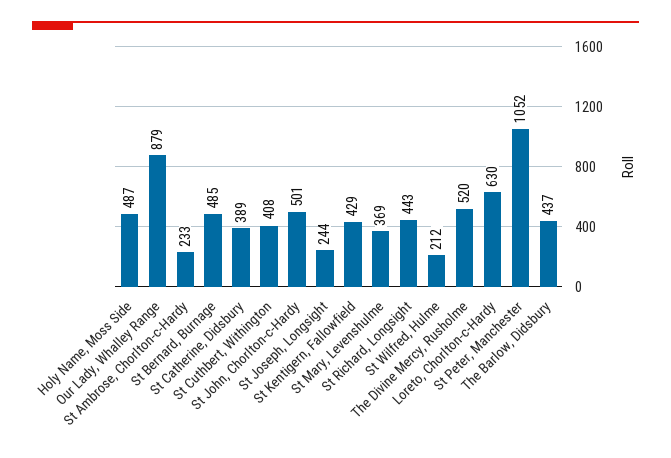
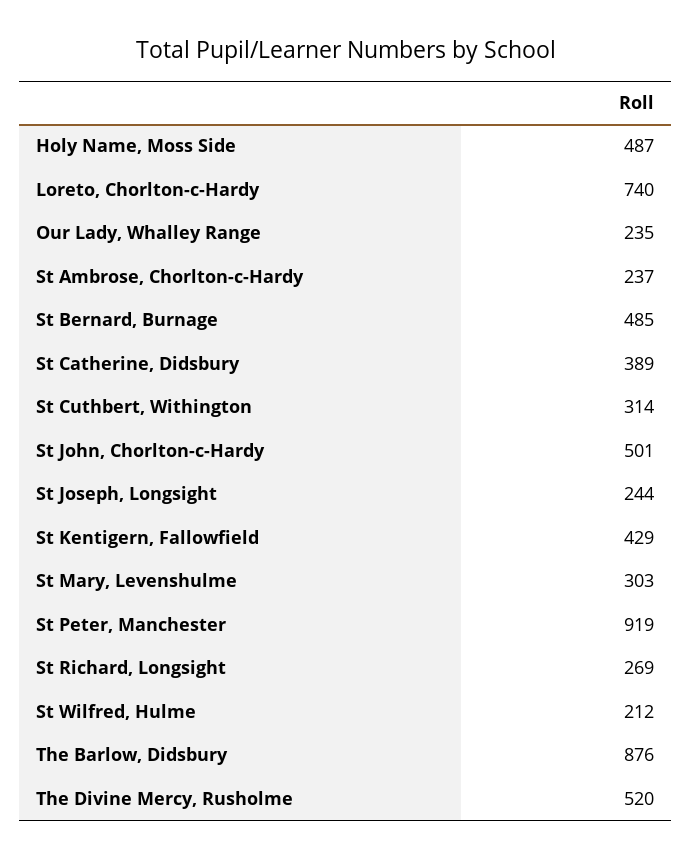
Our Lady, Whalley Range: 879 -> 235
St Ambrose, Chorlton-c-Hardy: 233 -> 237
St Cuthbert, Withington: 408 -> 314
St Mary, Levenshulme: 369 -> 303
St Richard, Longsight: 443 -> 269
Loreto, Chorlton-c-Hardy: 630 -> 740
St Peter, Manchester: 1052 -> 919
The Barlow, Didsbury: 437 -> 876

